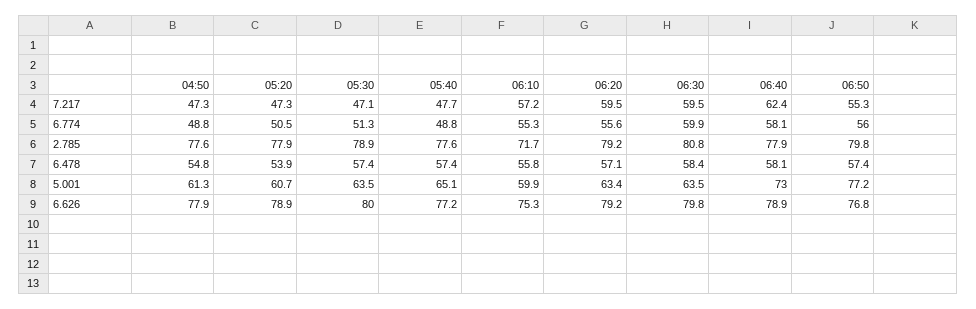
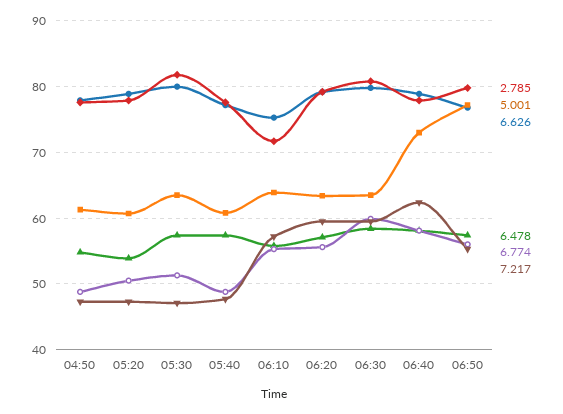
2.785, 05:30: 78.9 -> 82
5.001, 05:40: 65.1 -> 61
5.001, 06:10: 59.9 -> 64

